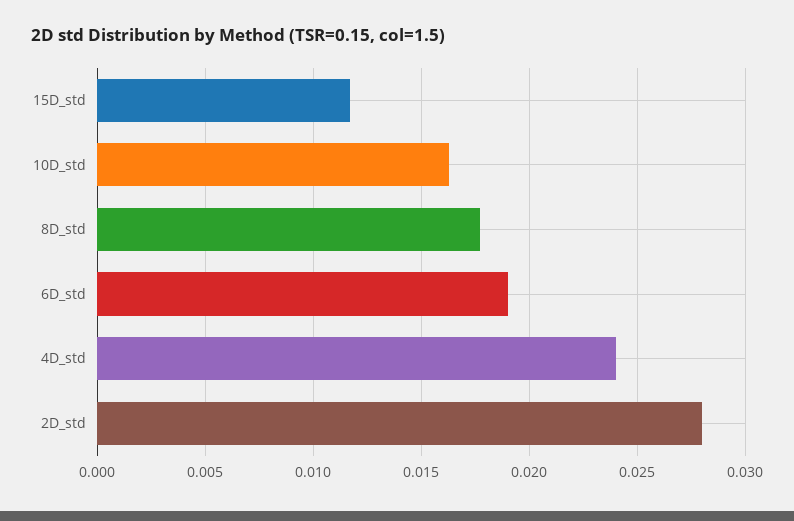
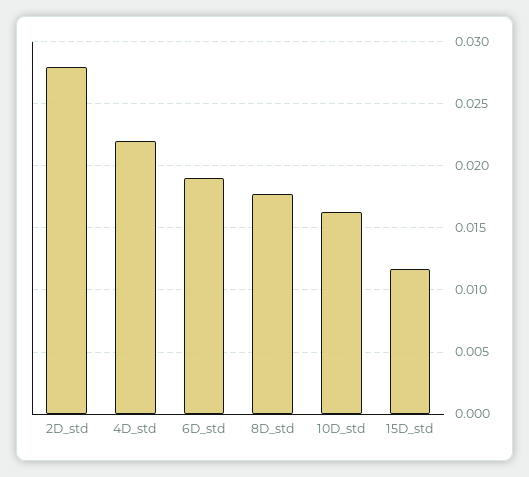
4D_std: 0.024 -> 0.022

